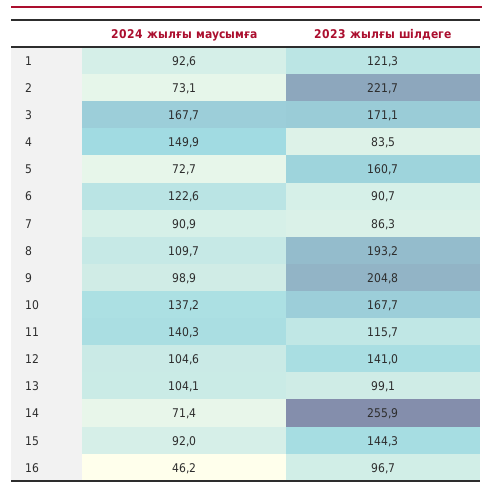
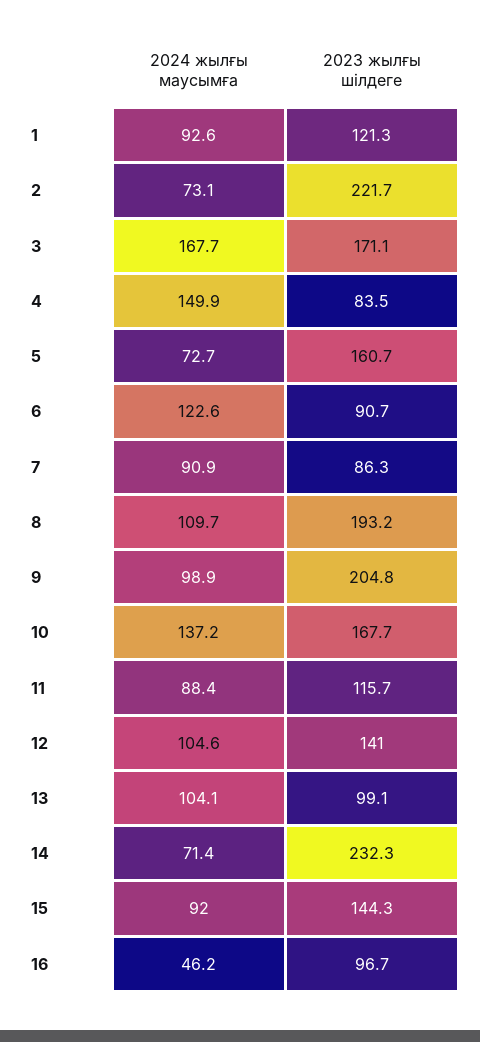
2024 жылғы маусымға, 11: 140.3 -> 88.4
2023 жылғы шілдеге, 14: 255.9 -> 232.3

